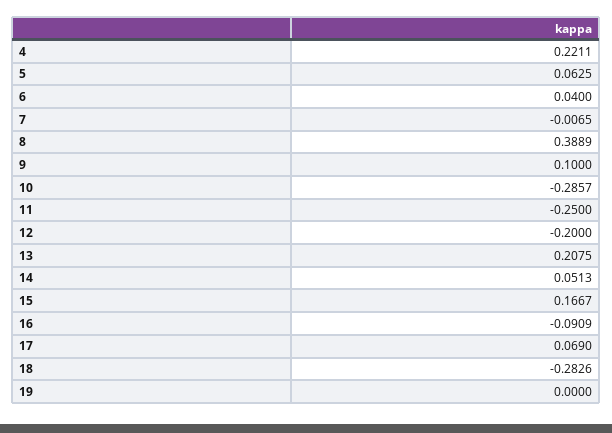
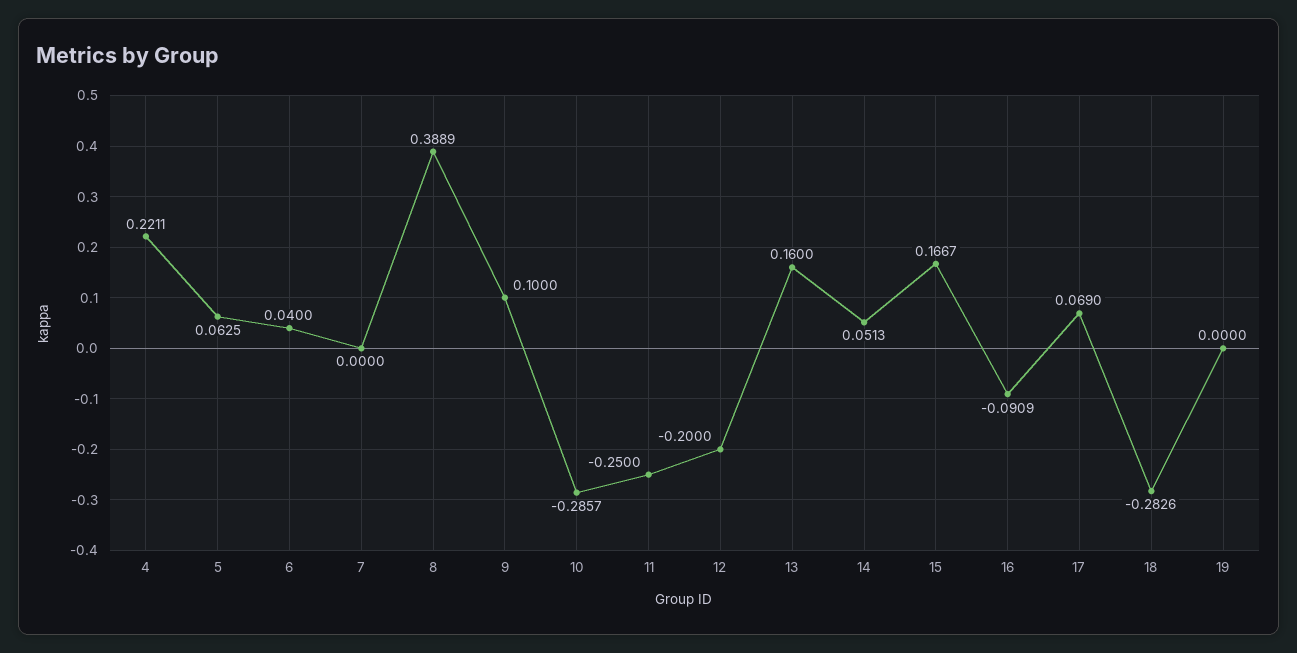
7: -0.0065 -> 0
13: 0.2075 -> 0.16

